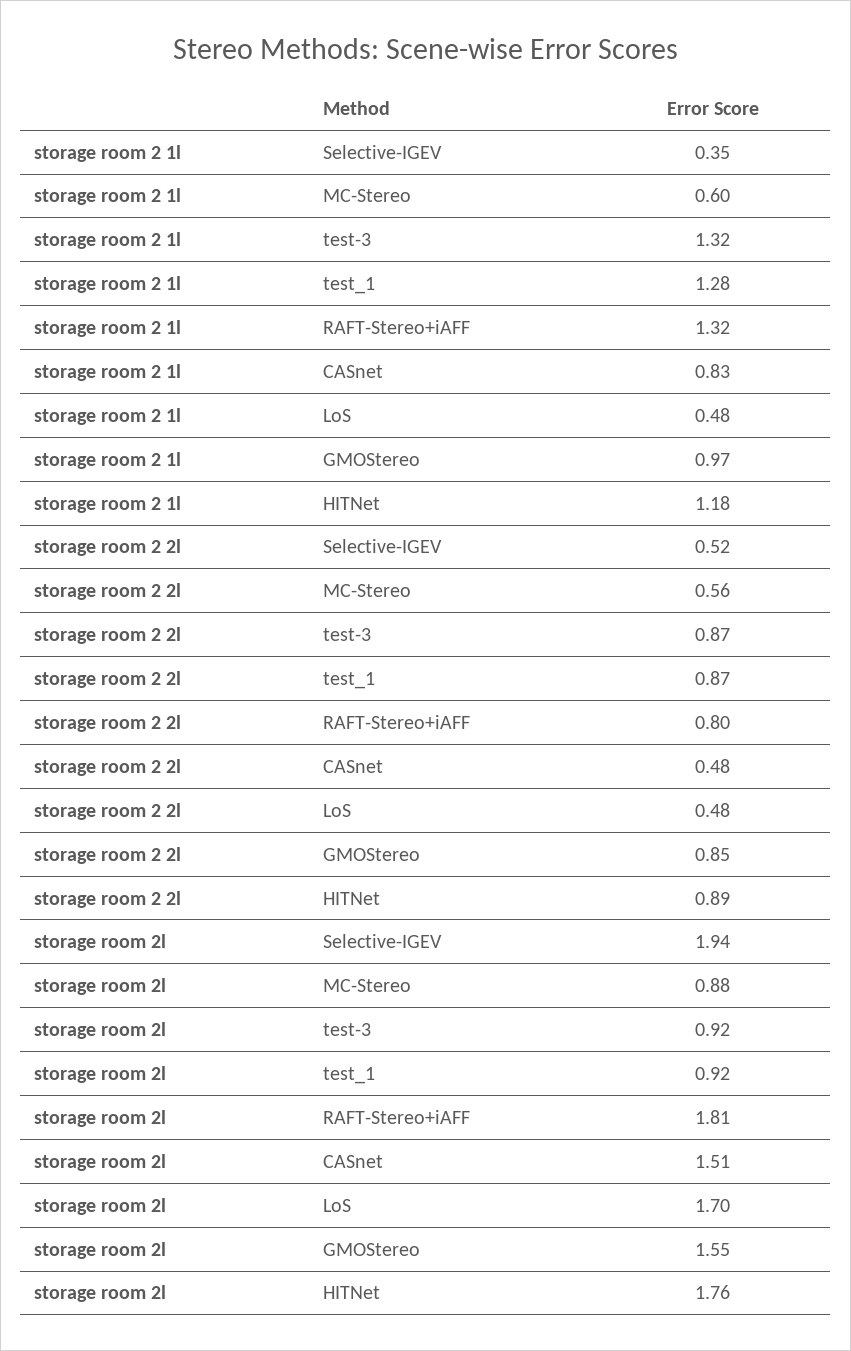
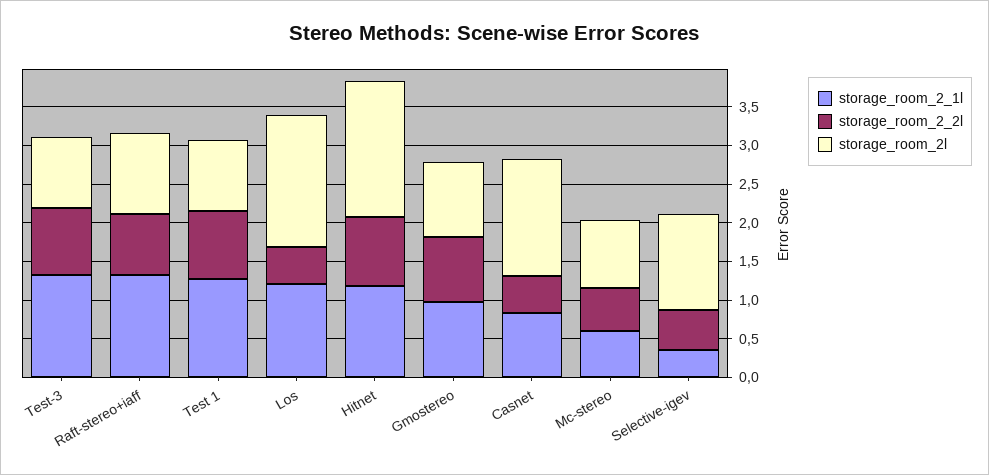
storage room 2 1l, LoS: 0.48 -> 1.25
storage room 2l, Selective-IGEV: 1.94 -> 1.25
storage room 2l, RAFT-Stereo+iAFF: 1.81 -> 1
storage room 2l, GMOStereo: 1.55 -> 1

